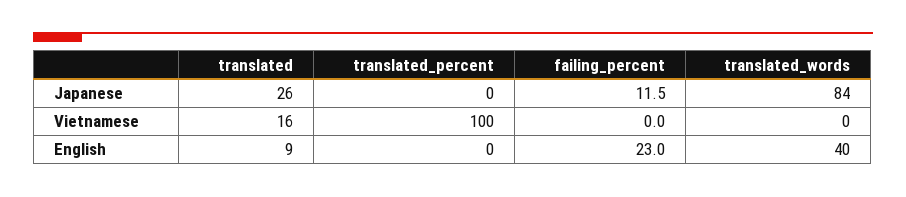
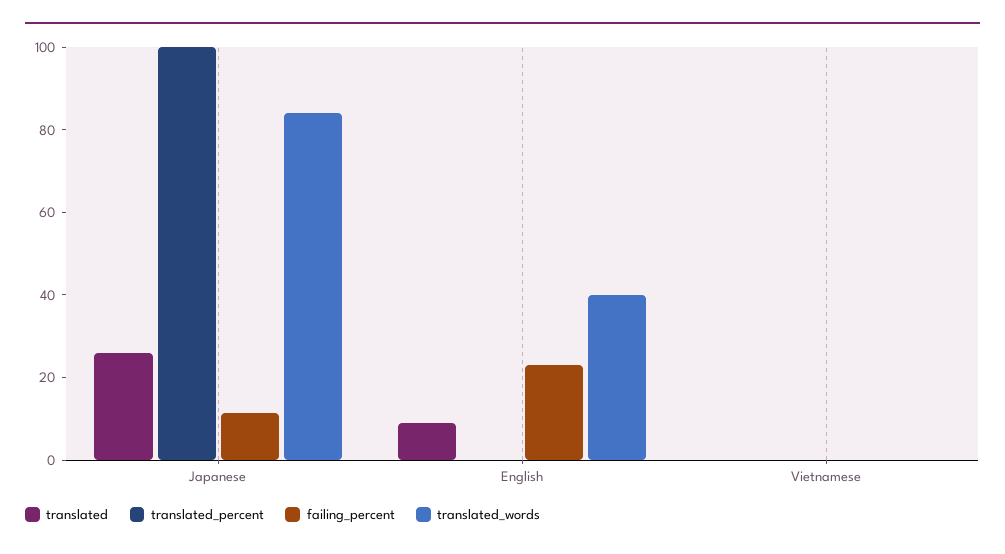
translated_percent, Japanese: 0 -> 100
translated, Vietnamese: 16 -> 0
translated_percent, Vietnamese: 100 -> 0

